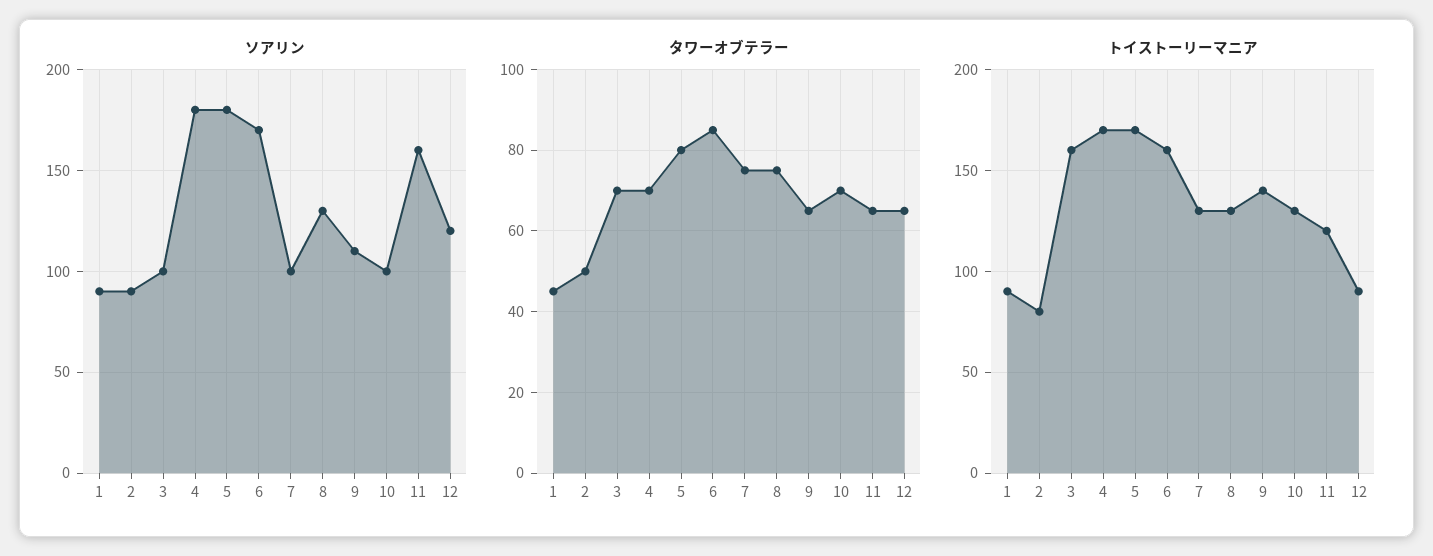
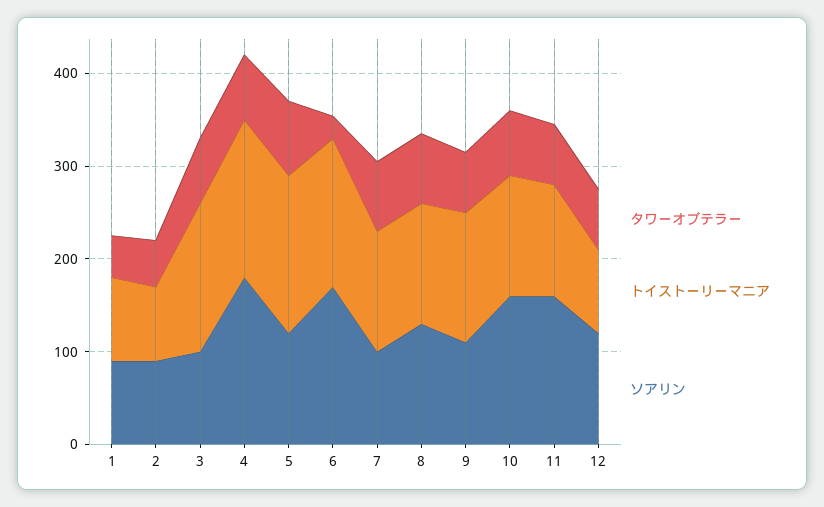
ソアリン, 5: 180 -> 120
ソアリン, 10: 100 -> 160
タワーオブテラー, 6: 85 -> 20

